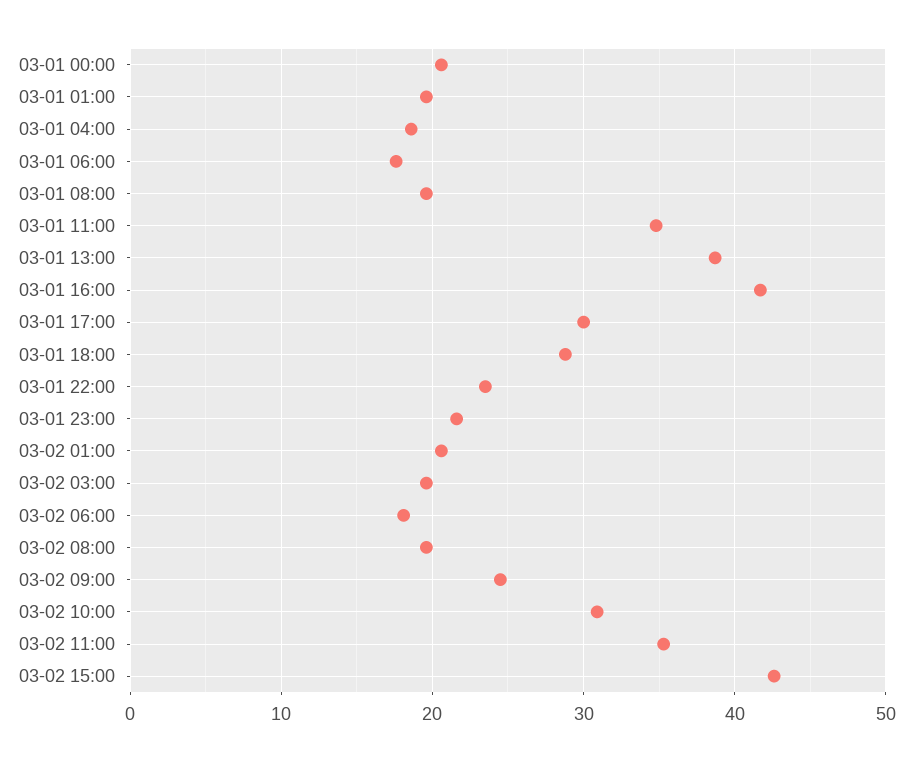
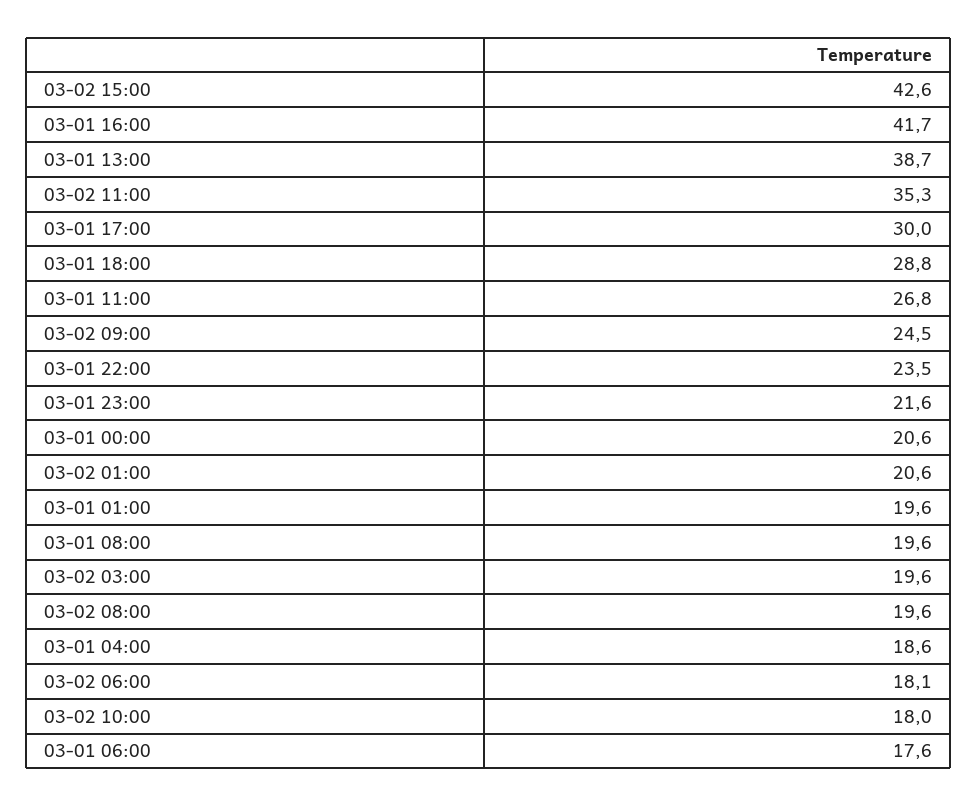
03-01 11:00: 35 -> 26.8
03-02 10:00: 31 -> 18

